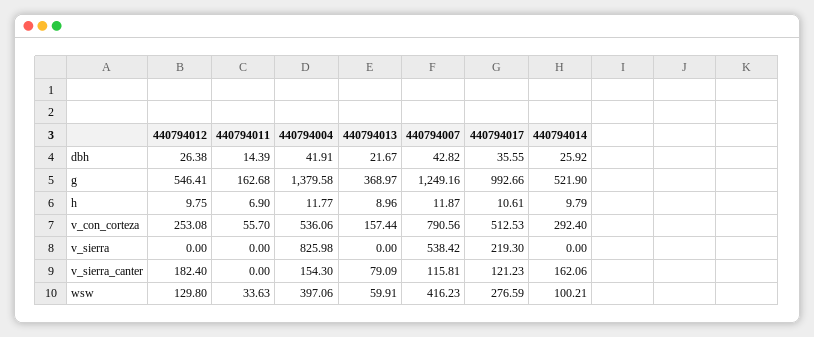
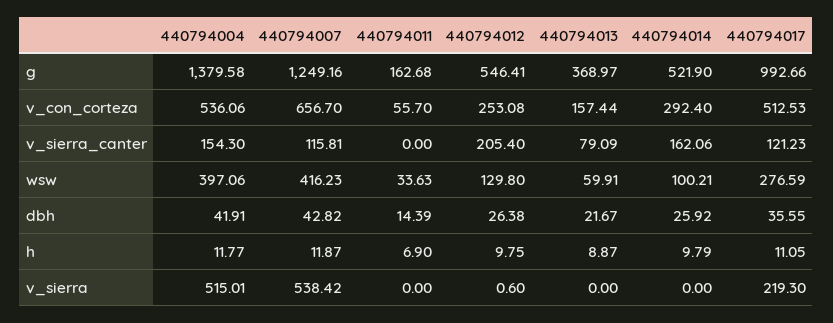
440794013, h: 8.96 -> 8.87
440794017, h: 10.61 -> 11.05
440794007, v_con_corteza: 790.56 -> 656.7
440794012, v_sierra: 0 -> 0.6
440794004, v_sierra: 825.98 -> 515.01
440794012, v_sierra_canter: 182.4 -> 205.4

